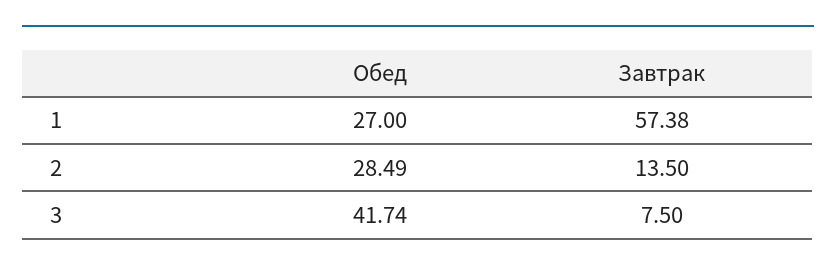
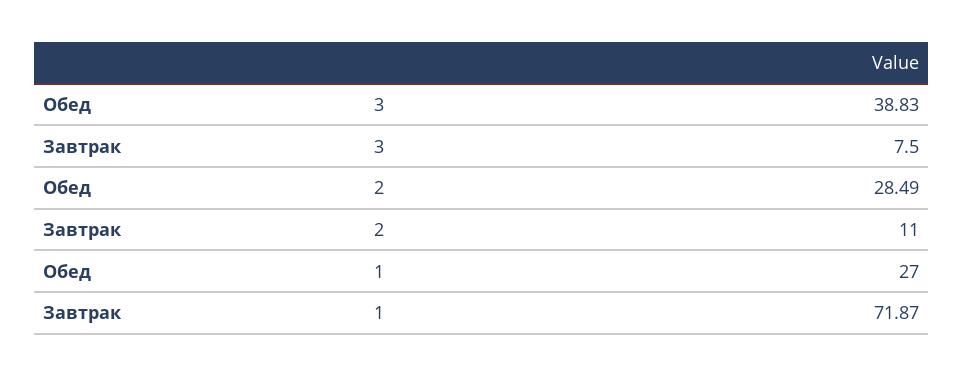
Завтрак, 1: 57.38 -> 71.87
Завтрак, 2: 13.5 -> 11
Обед, 3: 41.74 -> 38.83

